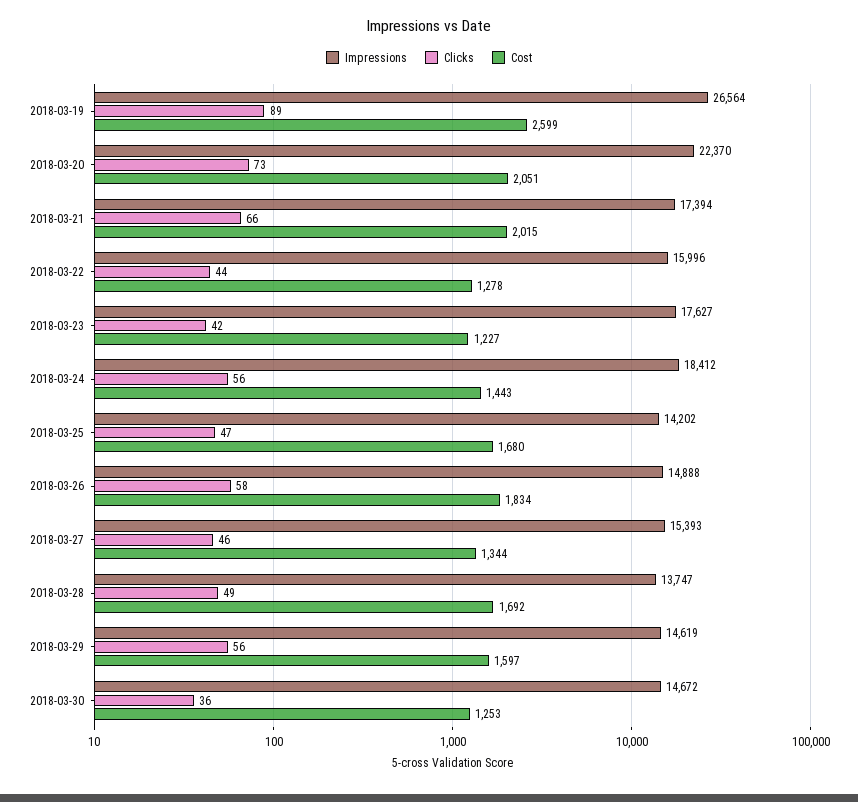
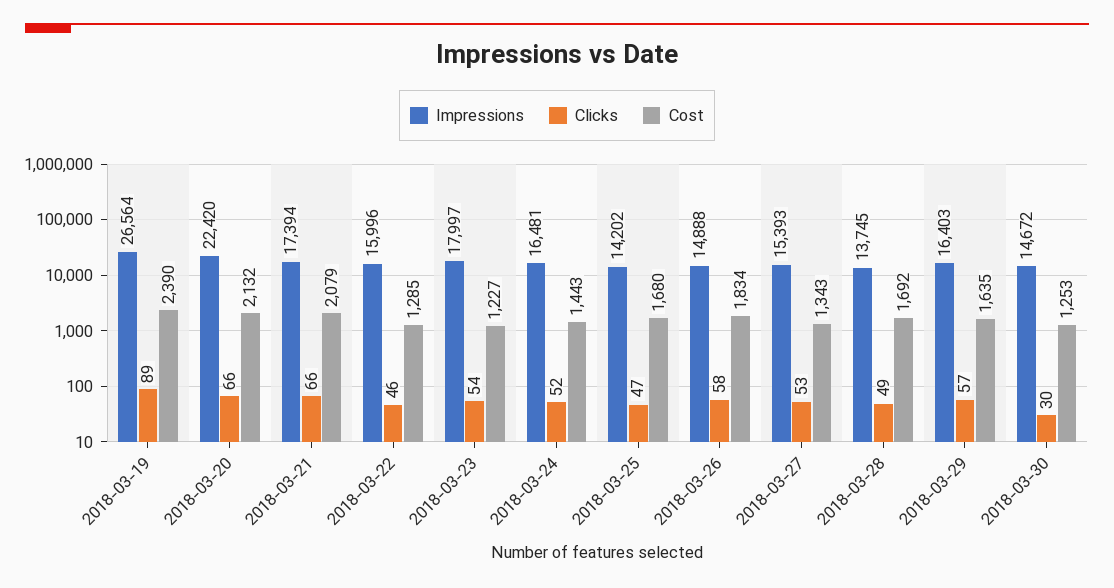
Cost, 2018-03-19: 2599 -> 2390
Impressions, 2018-03-20: 22370 -> 22420
Clicks, 2018-03-20: 73 -> 66
Cost, 2018-03-20: 2051 -> 2132
Cost, 2018-03-21: 2015 -> 2079
Clicks, 2018-03-22: 44 -> 46
Cost, 2018-03-22: 1278 -> 1285
Impressions, 2018-03-23: 17627 -> 17997
Clicks, 2018-03-23: 42 -> 54
Impressions, 2018-03-24: 18412 -> 16481
Clicks, 2018-03-24: 56 -> 52
Clicks, 2018-03-27: 46 -> 53
Cost, 2018-03-27: 1344 -> 1343
Impressions, 2018-03-28: 13747 -> 13745
Impressions, 2018-03-29: 14619 -> 16403
Clicks, 2018-03-29: 56 -> 57
Cost, 2018-03-29: 1597 -> 1635
Clicks, 2018-03-30: 36 -> 30

